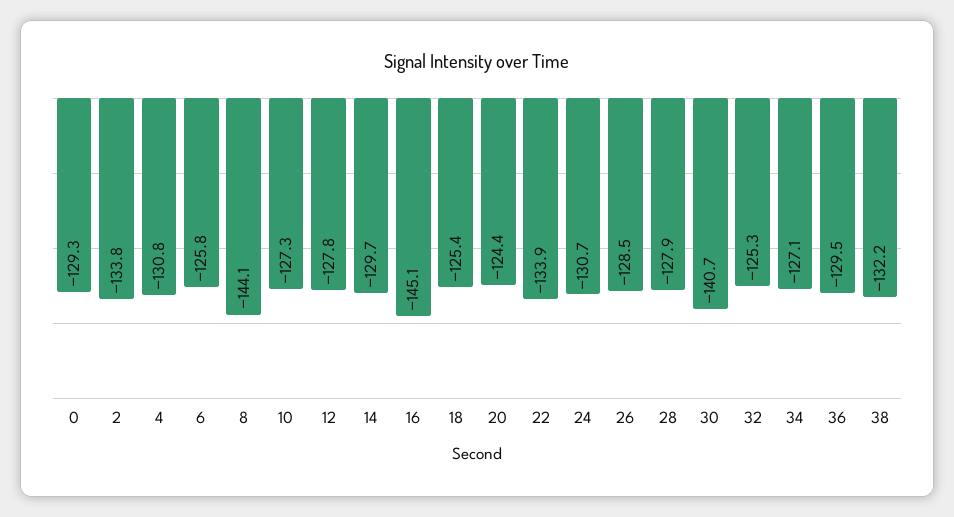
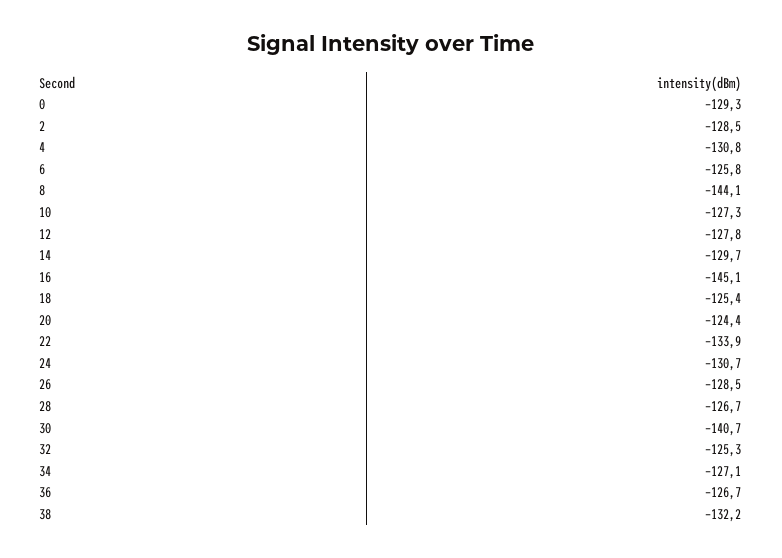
2: -133.8 -> -128.5
28: -127.9 -> -126.7
36: -129.5 -> -126.7

